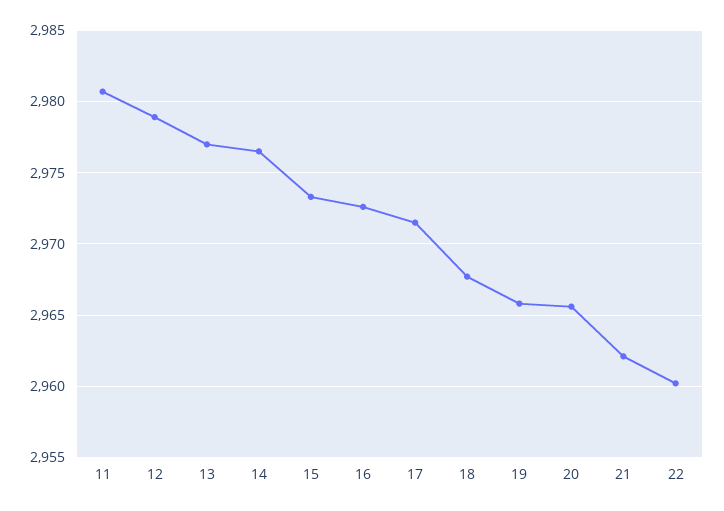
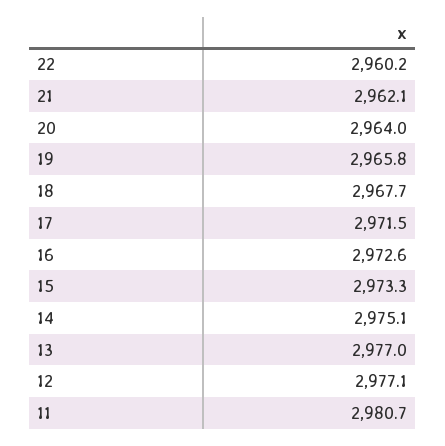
12: 2979 -> 2977.1
14: 2976.5 -> 2975.1
20: 2965.5 -> 2964

